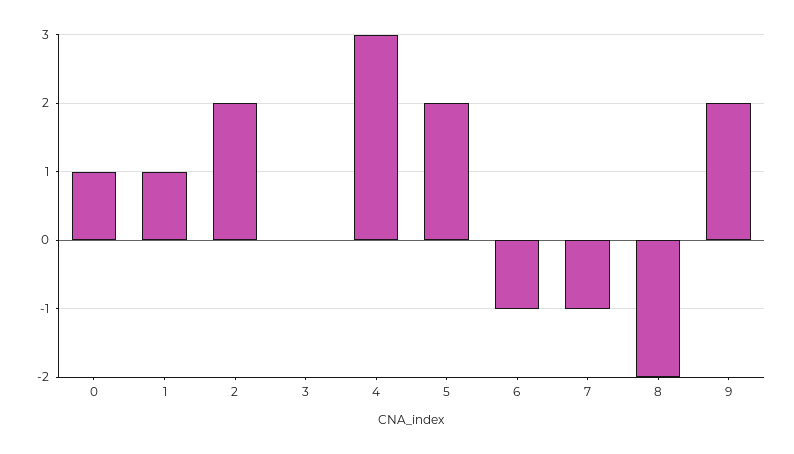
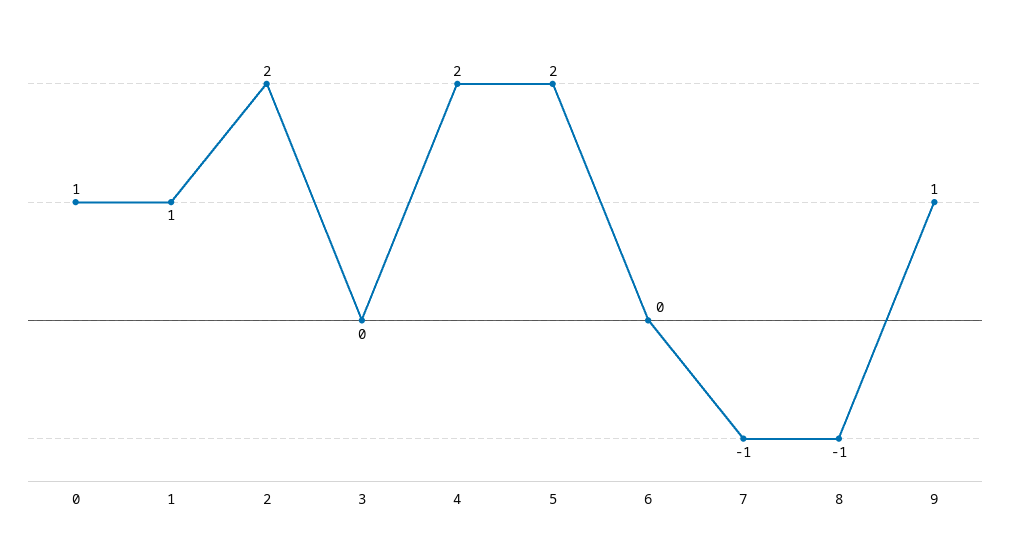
4: 3 -> 2
6: -1 -> 0
8: -2 -> -1
9: 2 -> 1

